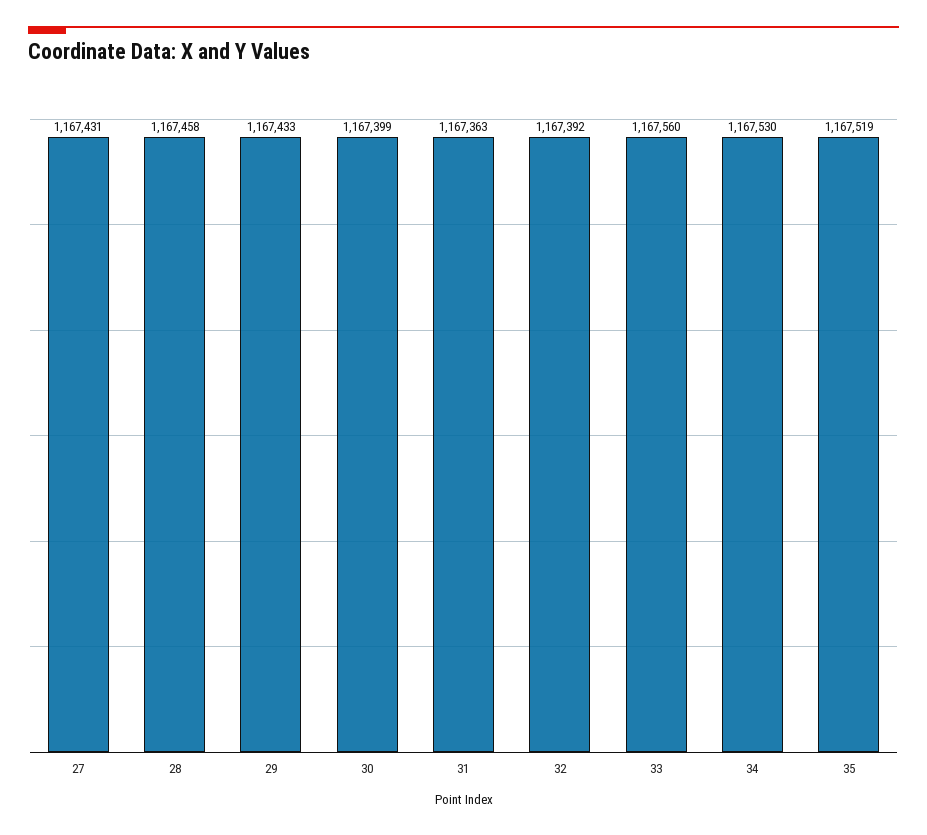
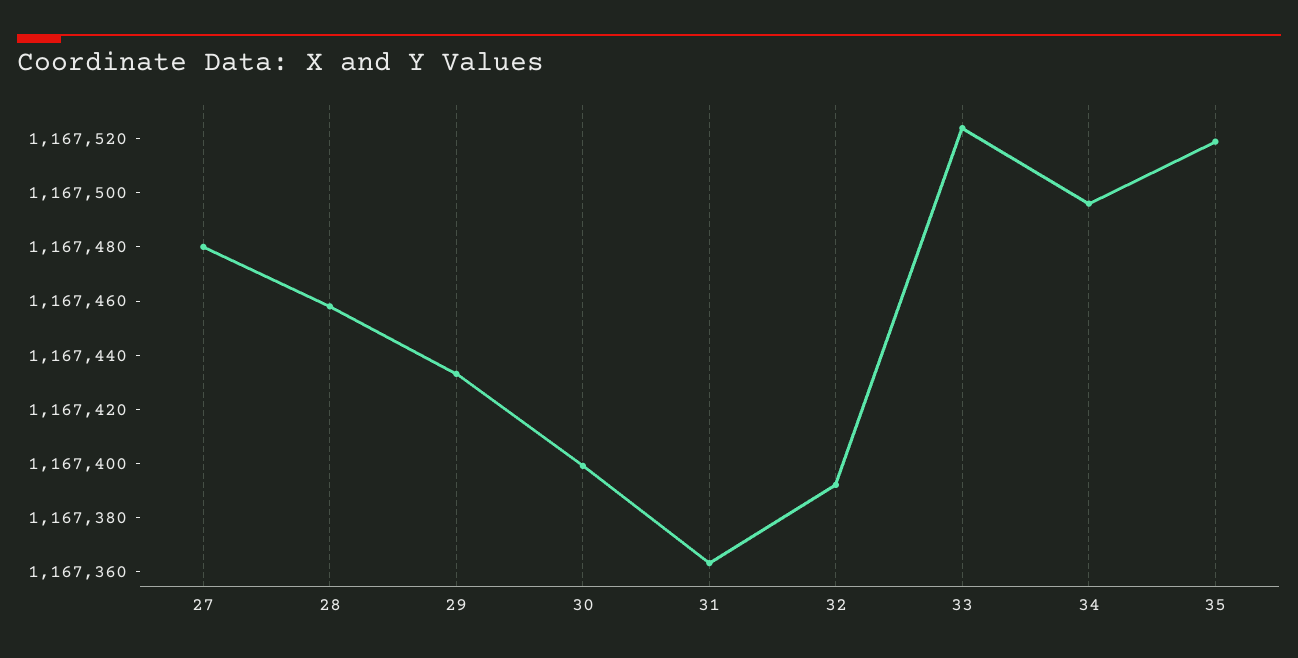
27: 1167431 -> 1167480
33: 1167560 -> 1167525
34: 1167530 -> 1167495

